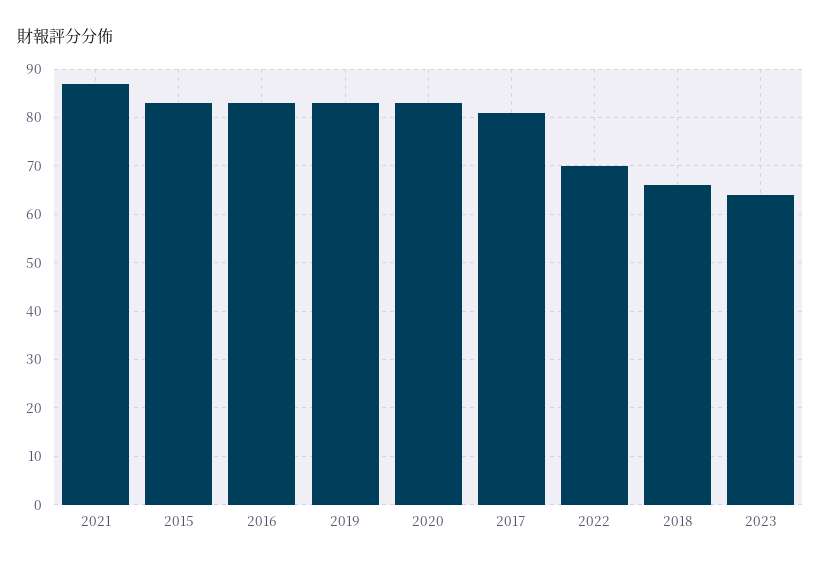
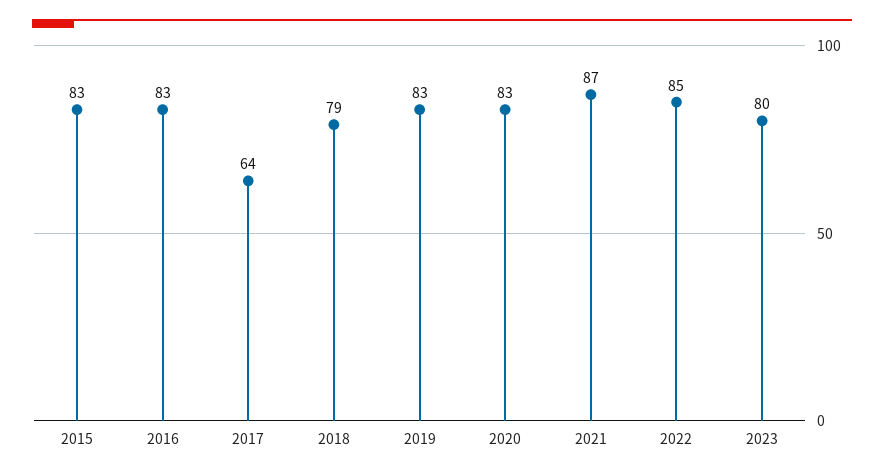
2017: 80 -> 64
2022: 70 -> 85
2018: 65 -> 79
2023: 65 -> 80

